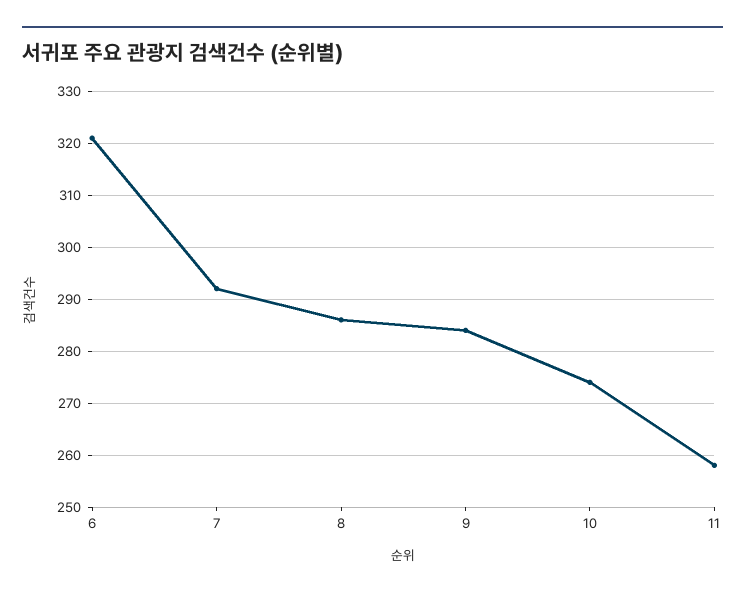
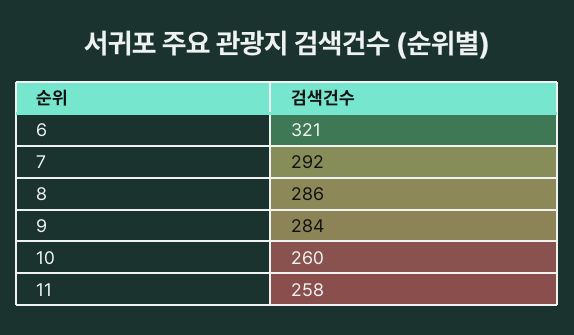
10: 275 -> 260

